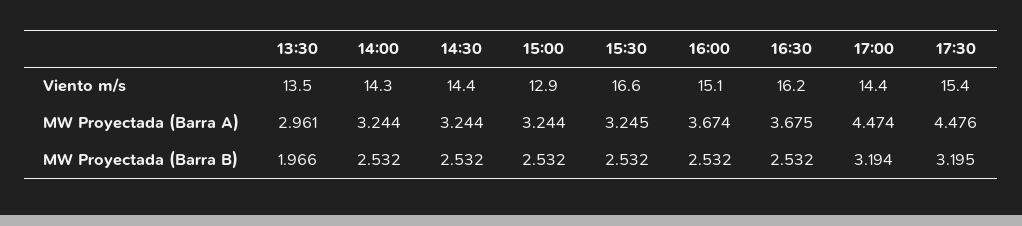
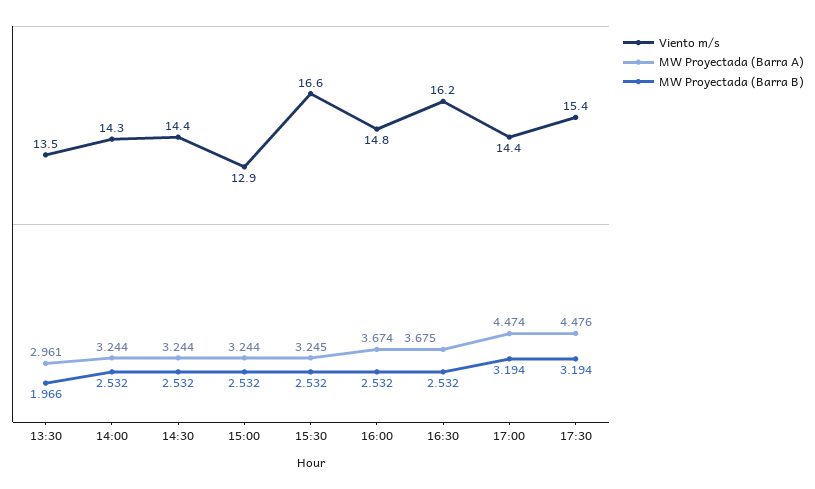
Viento m/s, 16:00: 15.1 -> 14.8
MW Proyectada (Barra B), 17:30: 3.195 -> 3.194

